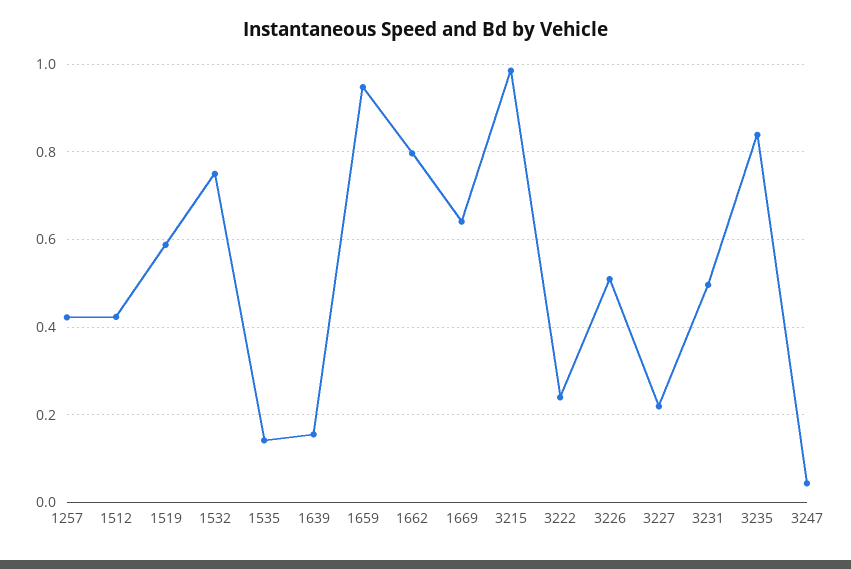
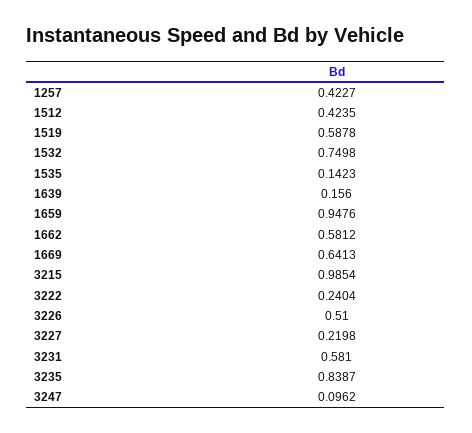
1662: 0.8 -> 0.5812
3231: 0.5 -> 0.581
3247: 0.04 -> 0.0962

